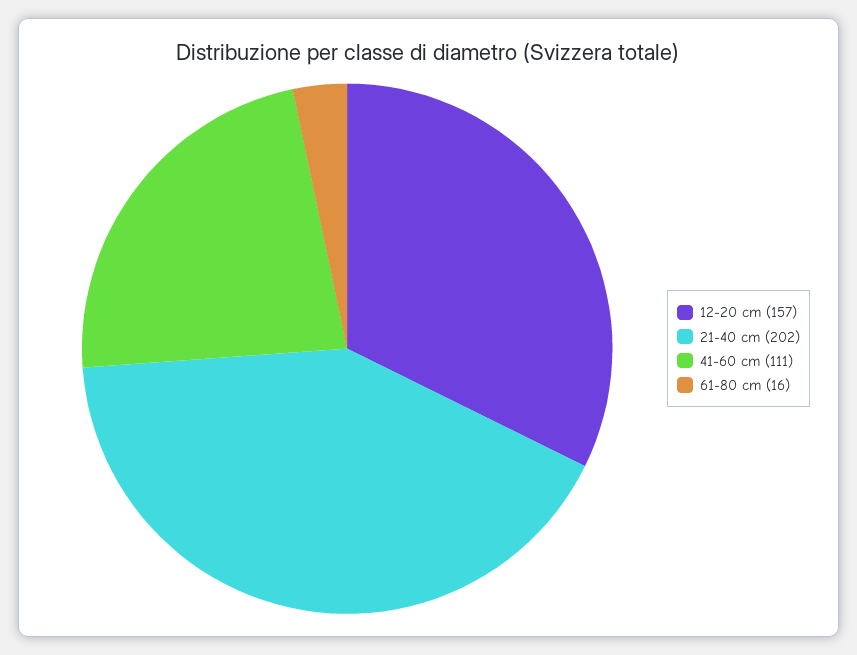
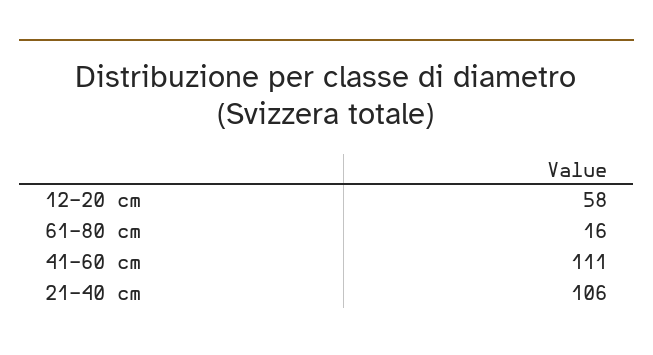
12-20 cm: 157 -> 58
21-40 cm: 202 -> 106

